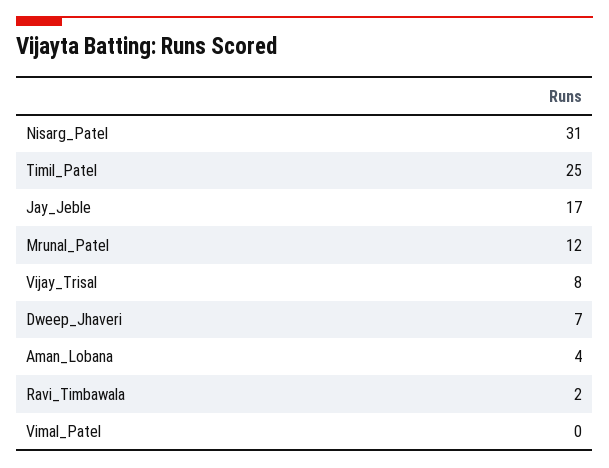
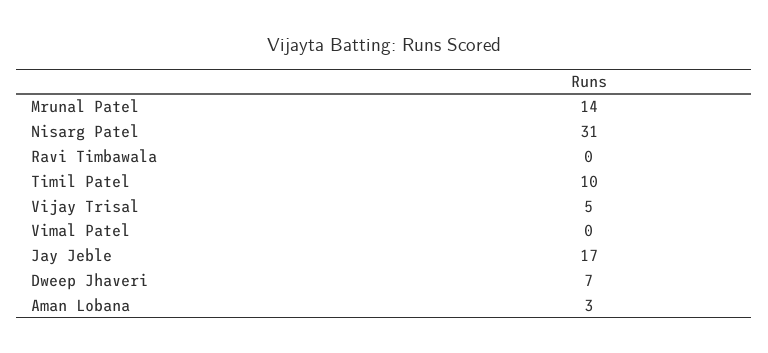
Timil_Patel: 25 -> 10
Mrunal_Patel: 12 -> 14
Vijay_Trisal: 8 -> 5
Aman_Lobana: 4 -> 3
Ravi_Timbawala: 2 -> 0

